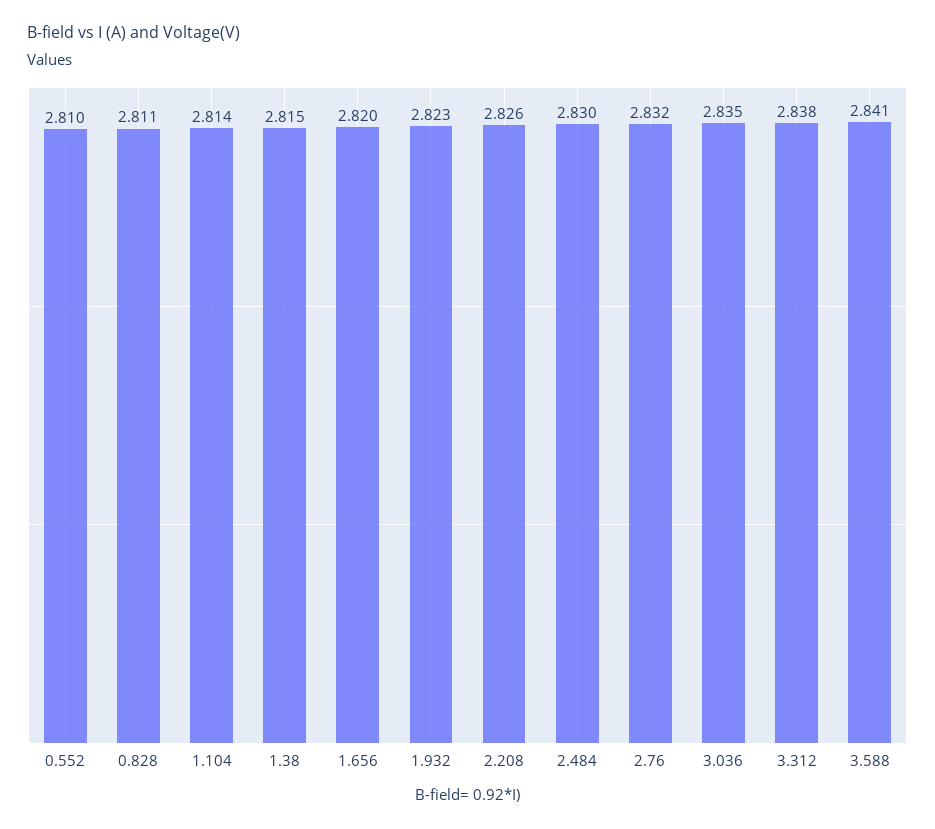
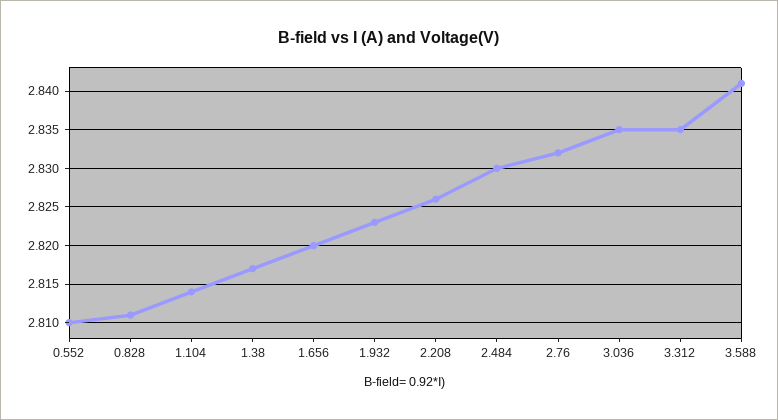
1.38: 2.815 -> 2.817
3.312: 2.838 -> 2.835

